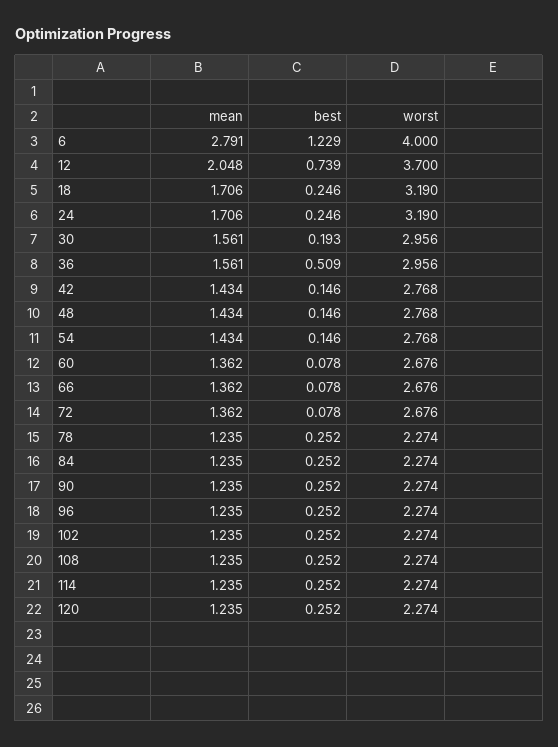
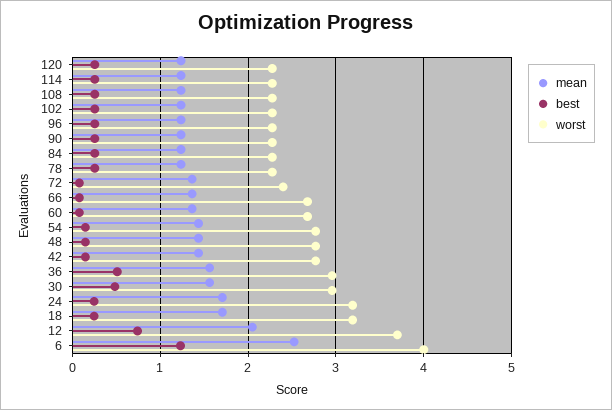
mean, 6: 2.791 -> 2.5
best, 30: 0.193 -> 0.5
worst, 72: 2.676 -> 2.4

